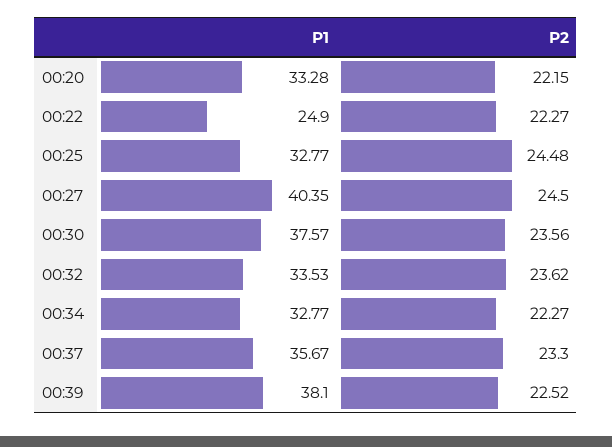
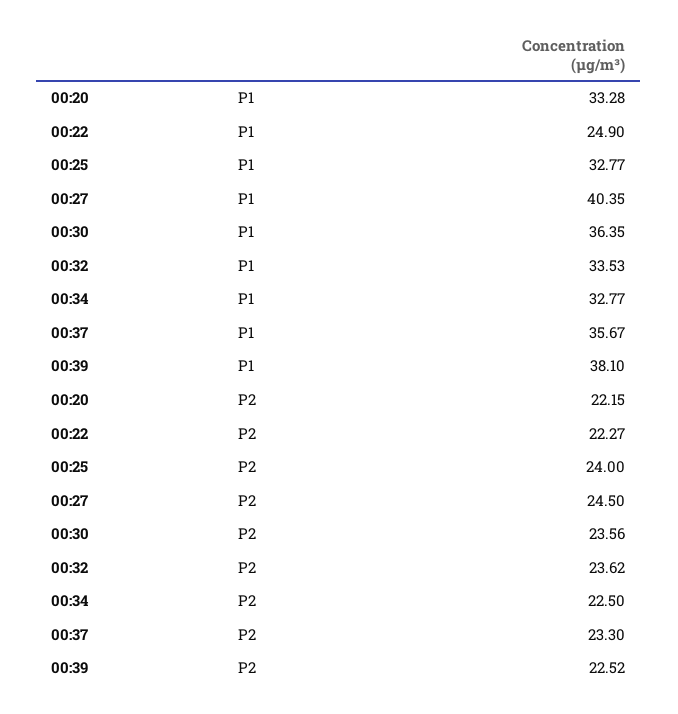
P2, 00:25: 24.48 -> 24
P1, 00:30: 37.57 -> 36.35
P2, 00:34: 22.27 -> 22.5

